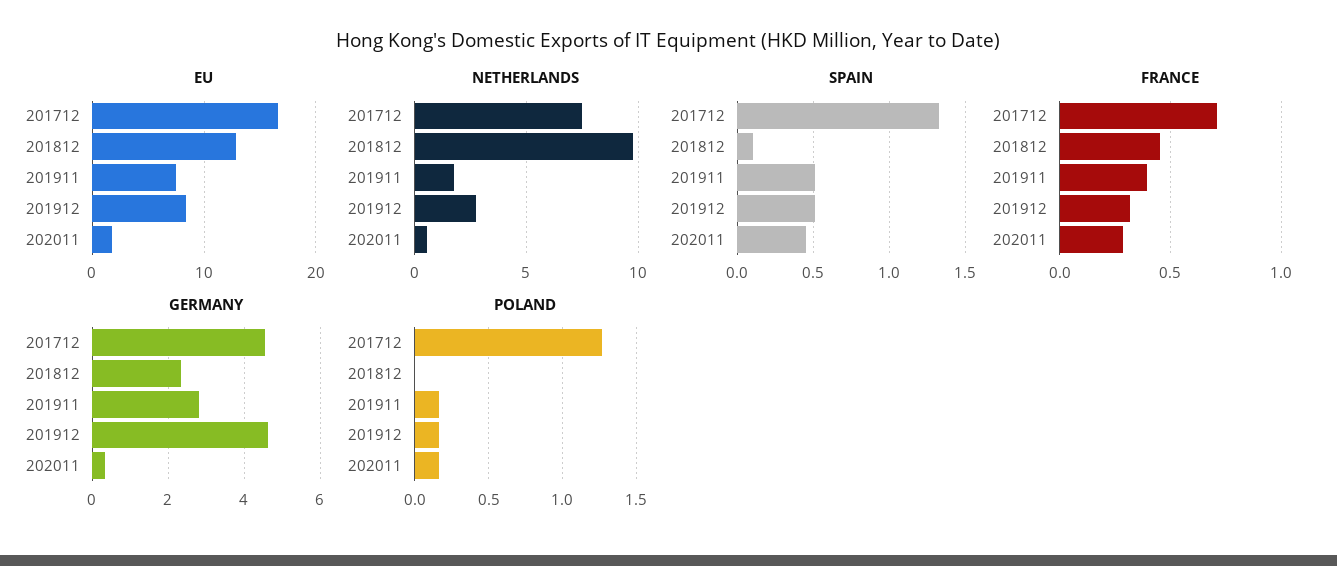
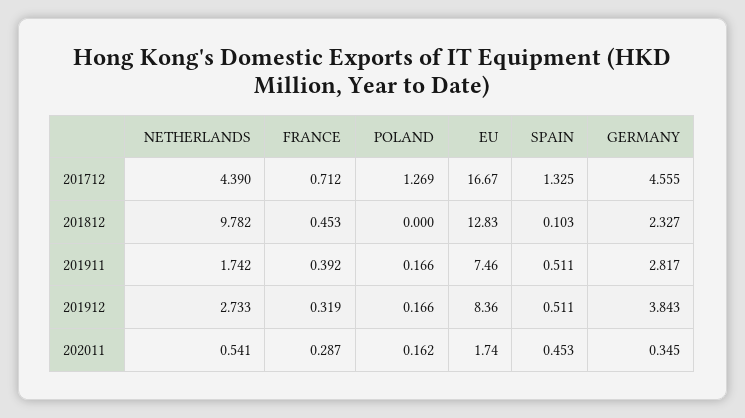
NETHERLANDS, 201712: 7.5 -> 4.39
GERMANY, 201912: 4.6 -> 3.843

